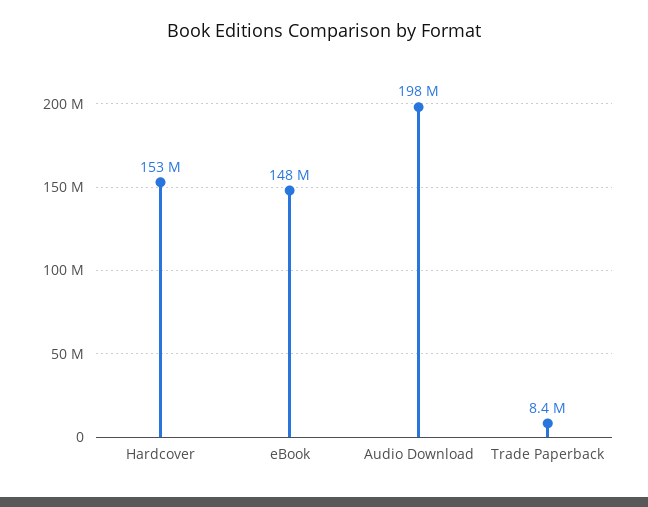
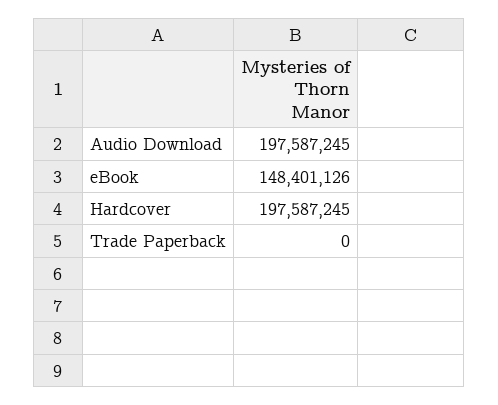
Hardcover: 153000000 -> 197587245
Trade Paperback: 8400000 -> 0

